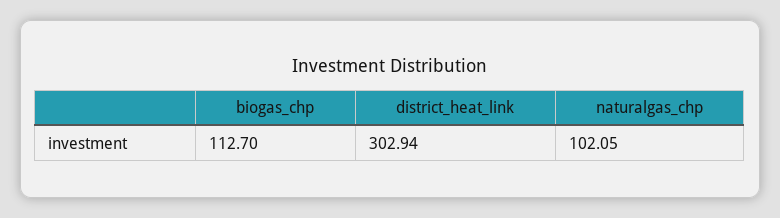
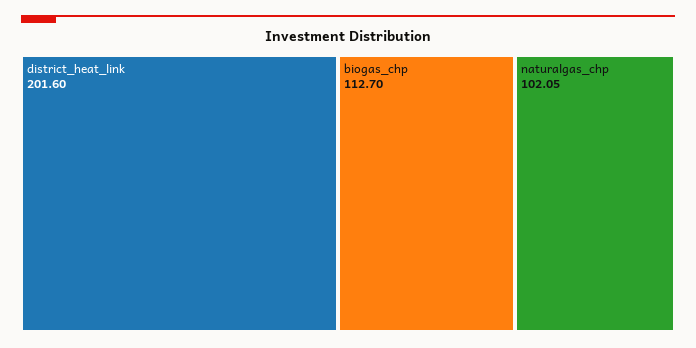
district_heat_link: 302.94 -> 201.6

